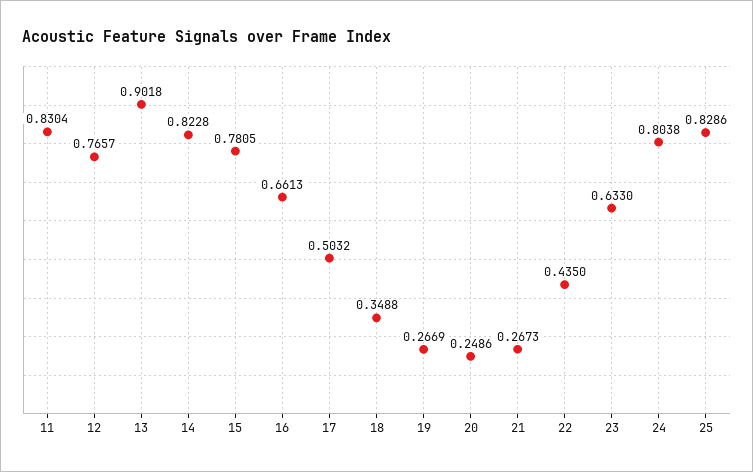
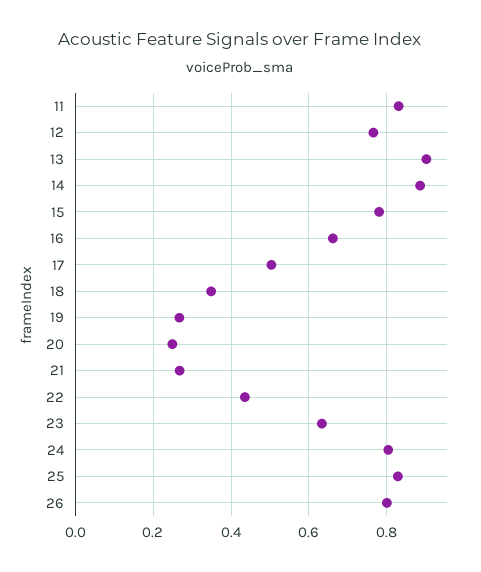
14: 0.8228 -> 0.88
26: none -> 0.8

